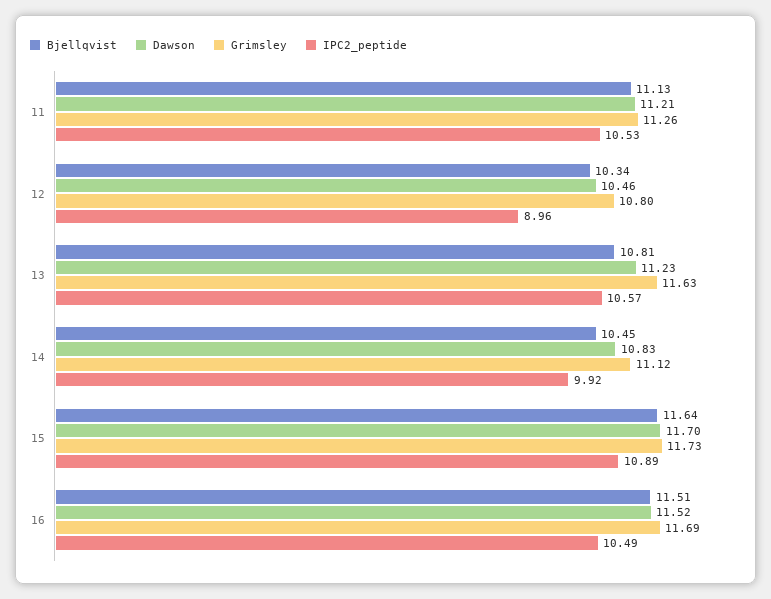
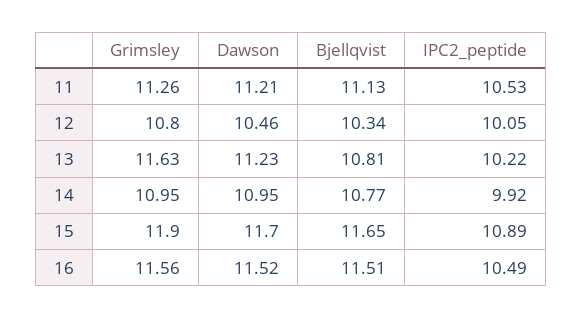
IPC2_peptide, 12: 8.96 -> 10.05
IPC2_peptide, 13: 10.57 -> 10.22
Bjellqvist, 14: 10.45 -> 10.77
Dawson, 14: 10.83 -> 10.95
Grimsley, 14: 11.12 -> 10.95
Bjellqvist, 15: 11.64 -> 11.65
Grimsley, 15: 11.73 -> 11.9
Grimsley, 16: 11.69 -> 11.56

